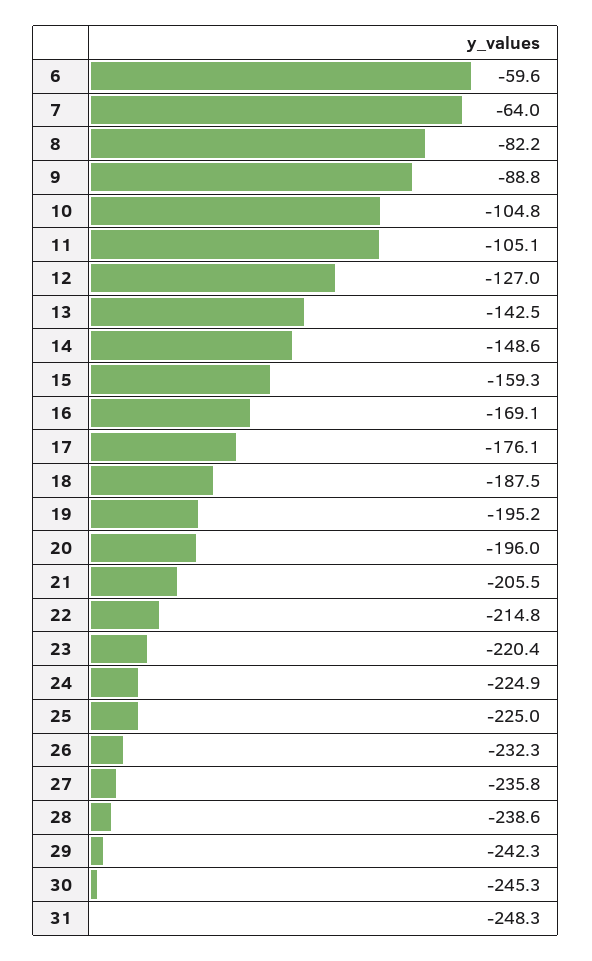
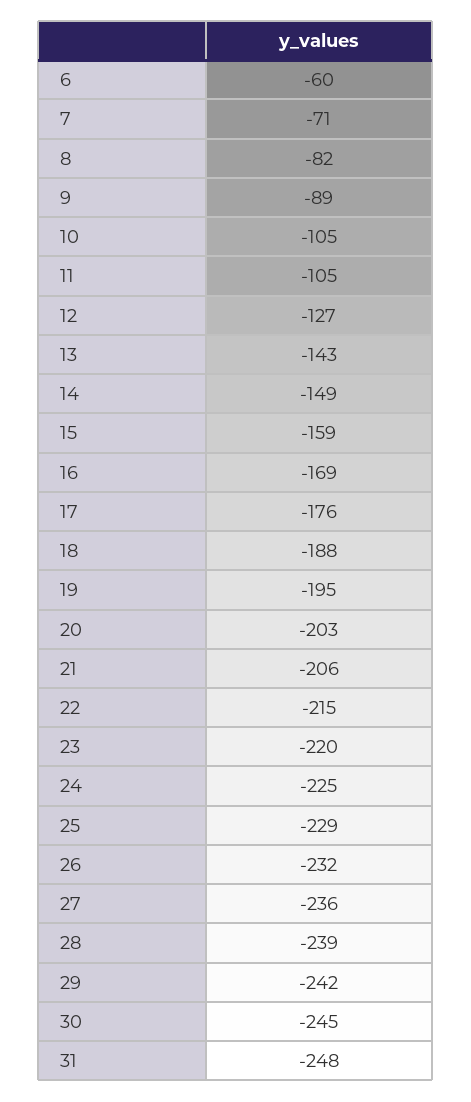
7: -64 -> -71
20: -196 -> -203
25: -225 -> -229

